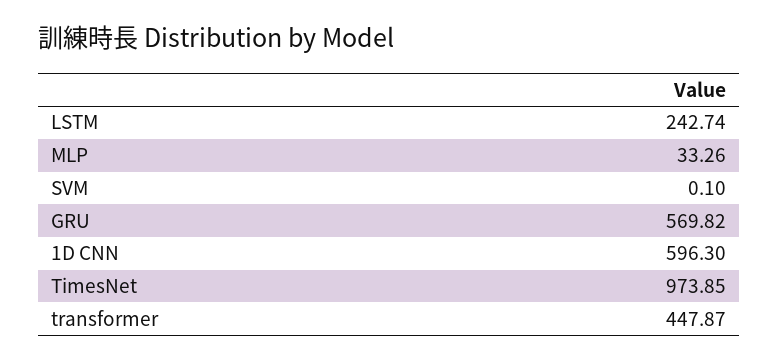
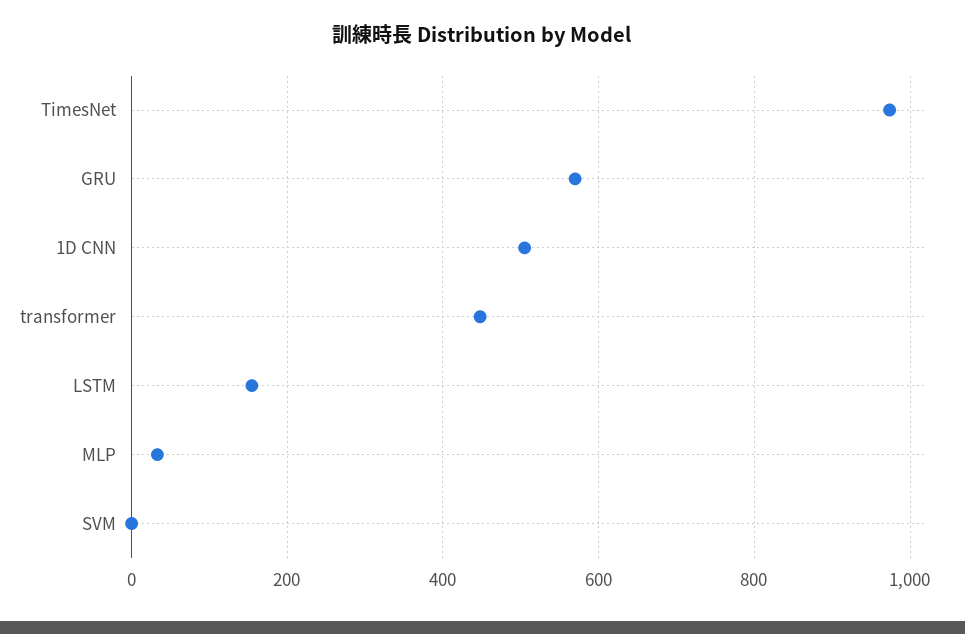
LSTM: 242.74 -> 160
1D CNN: 596.3 -> 500

